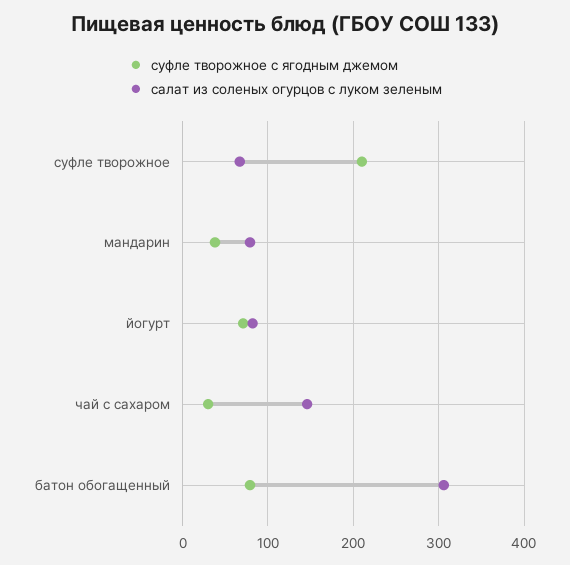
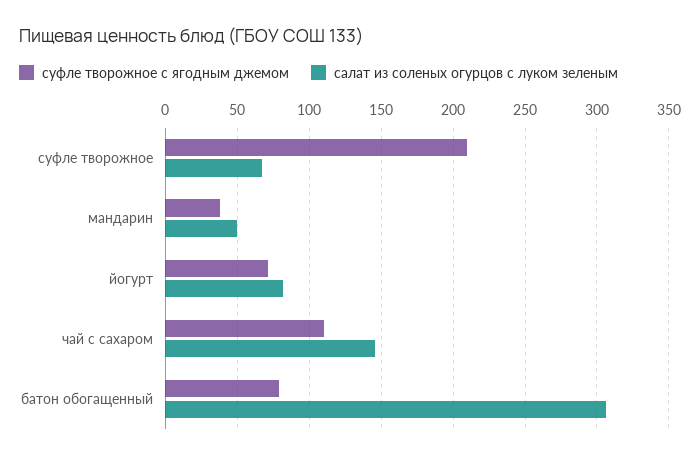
салат из соленых огурцов с луком зеленым, мандарин: 80 -> 50
суфле творожное с ягодным джемом, чай с сахаром: 30 -> 110

